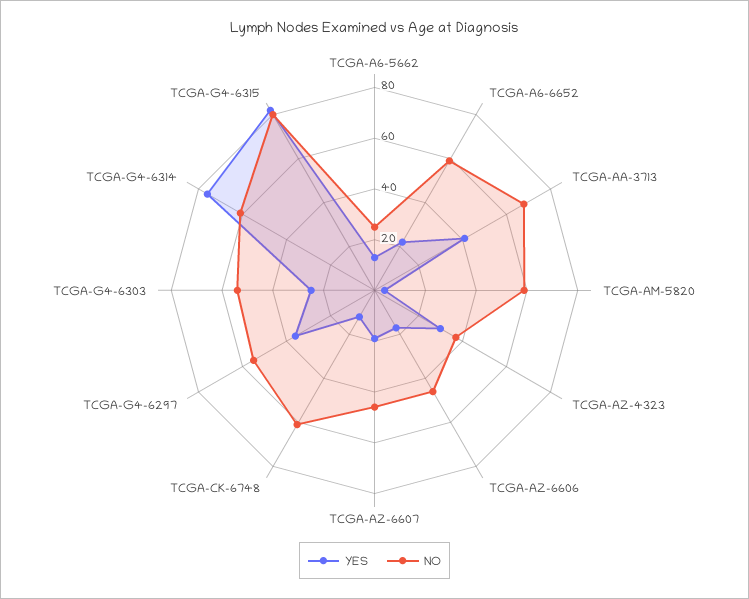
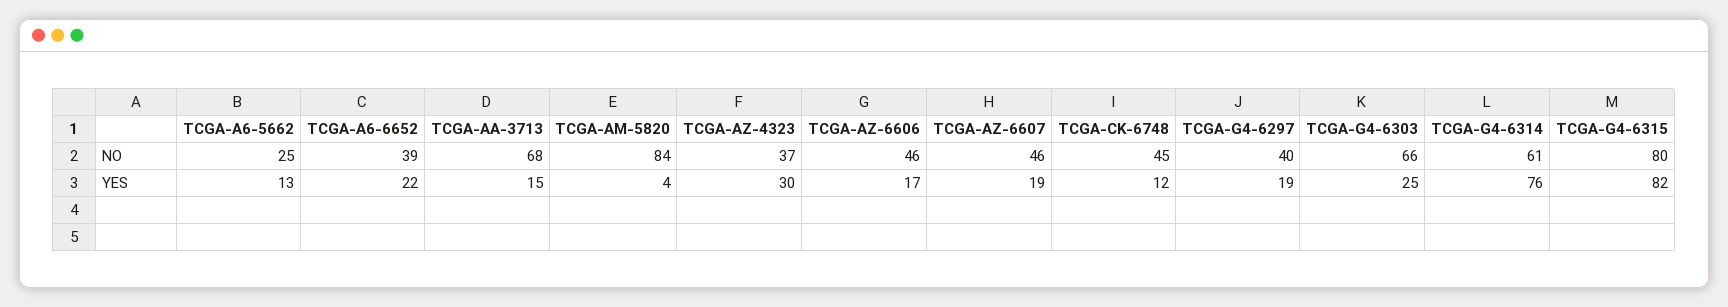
NO, TCGA-A6-6652: 60 -> 39
YES, TCGA-AA-3713: 40 -> 15
NO, TCGA-AM-5820: 60 -> 84
NO, TCGA-CK-6748: 60 -> 45
YES, TCGA-G4-6297: 35 -> 19
NO, TCGA-G4-6297: 55 -> 40
NO, TCGA-G4-6303: 55 -> 66

